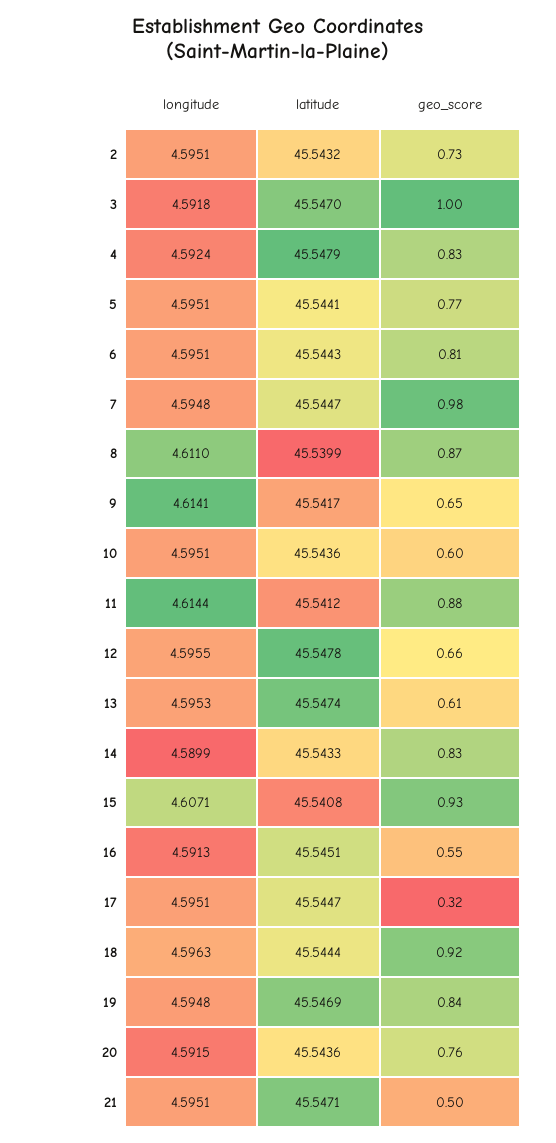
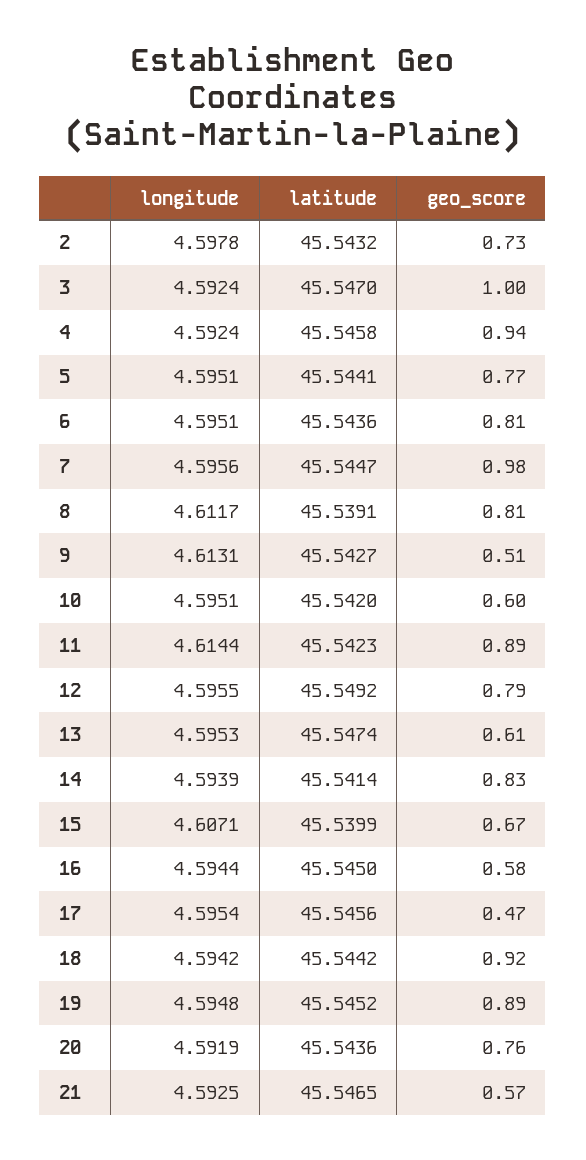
longitude, 2: 4.5951 -> 4.5978
longitude, 3: 4.5918 -> 4.5924
latitude, 4: 45.5479 -> 45.5458
geo_score, 4: 0.83 -> 0.94
latitude, 6: 45.5443 -> 45.5436
longitude, 7: 4.5948 -> 4.5956
longitude, 8: 4.611 -> 4.6117
latitude, 8: 45.5399 -> 45.5391
geo_score, 8: 0.87 -> 0.81
longitude, 9: 4.6141 -> 4.6131
latitude, 9: 45.5417 -> 45.5427
geo_score, 9: 0.65 -> 0.51
latitude, 10: 45.5436 -> 45.542
latitude, 11: 45.5412 -> 45.5423
geo_score, 11: 0.88 -> 0.89
latitude, 12: 45.5478 -> 45.5492
geo_score, 12: 0.66 -> 0.79
longitude, 14: 4.5899 -> 4.5939
latitude, 14: 45.5433 -> 45.5414
latitude, 15: 45.5408 -> 45.5399
geo_score, 15: 0.93 -> 0.67
longitude, 16: 4.5913 -> 4.5944
latitude, 16: 45.5451 -> 45.545
geo_score, 16: 0.55 -> 0.58
longitude, 17: 4.5951 -> 4.5954
latitude, 17: 45.5447 -> 45.5456
geo_score, 17: 0.32 -> 0.47
longitude, 18: 4.5963 -> 4.5942
latitude, 18: 45.5444 -> 45.5442
latitude, 19: 45.5469 -> 45.5452
geo_score, 19: 0.84 -> 0.89
longitude, 20: 4.5915 -> 4.5919
longitude, 21: 4.5951 -> 4.5925
latitude, 21: 45.5471 -> 45.5465
geo_score, 21: 0.5 -> 0.57

